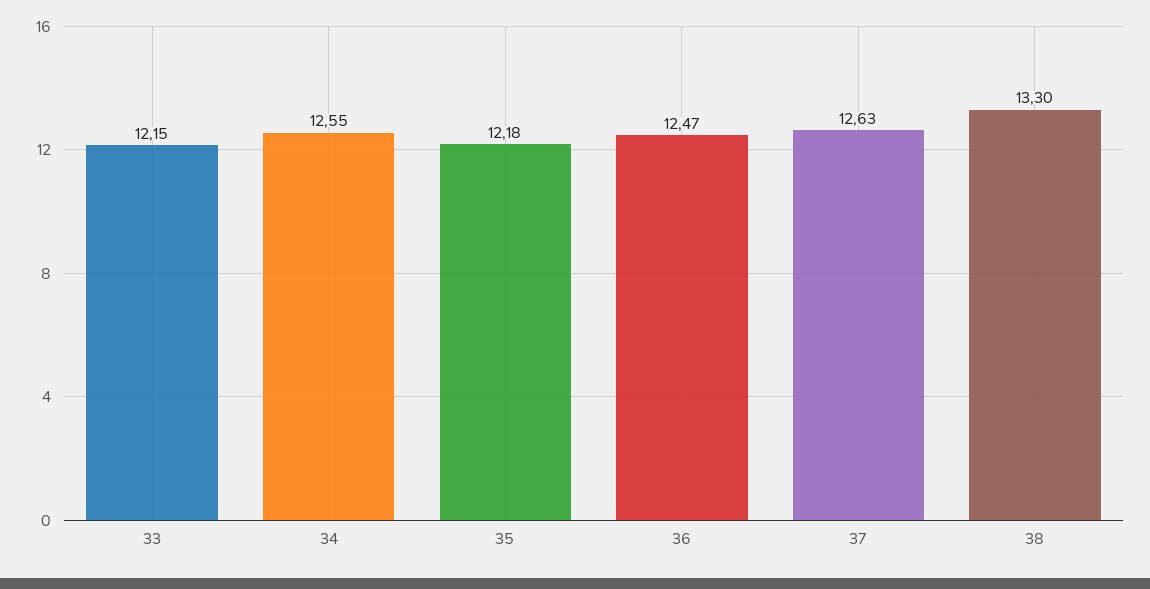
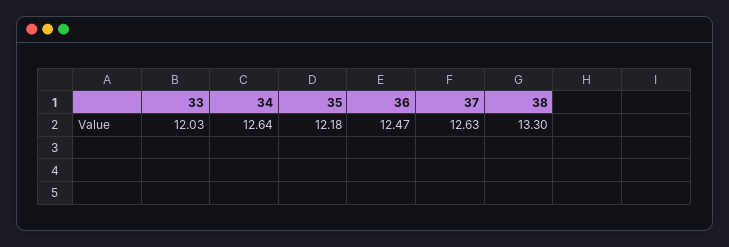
33: 12.15 -> 12.03
34: 12.55 -> 12.64

